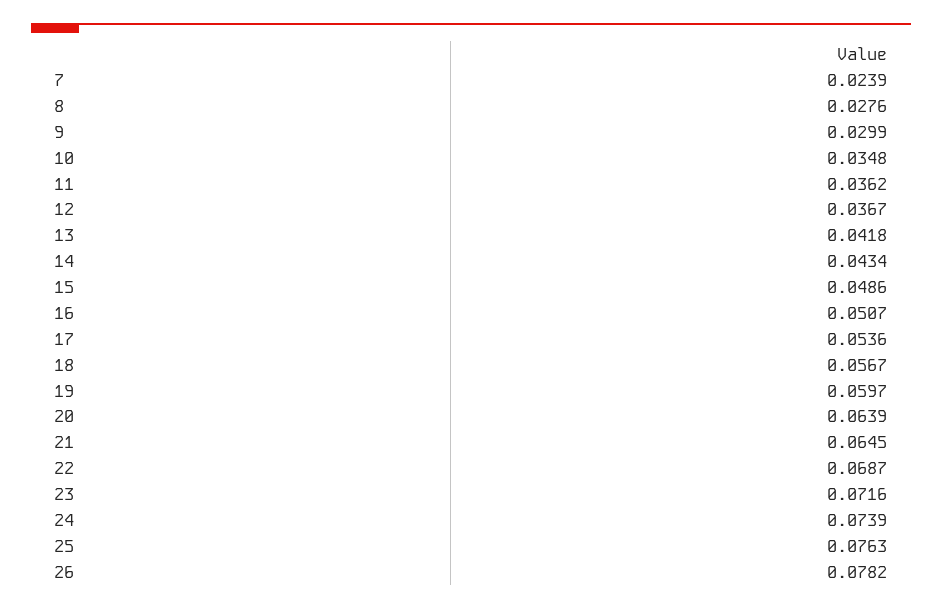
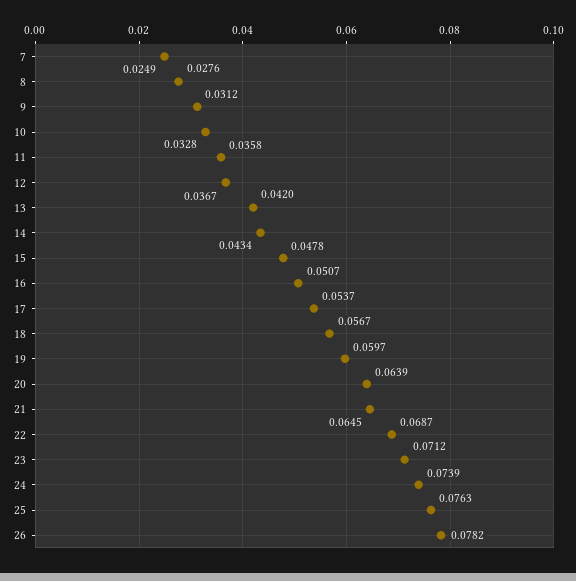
7: 0.0239 -> 0.0249
9: 0.0299 -> 0.0312
10: 0.0348 -> 0.0328
11: 0.0362 -> 0.0358
13: 0.0418 -> 0.042
15: 0.0486 -> 0.0478
17: 0.0536 -> 0.0537
23: 0.0716 -> 0.0712

